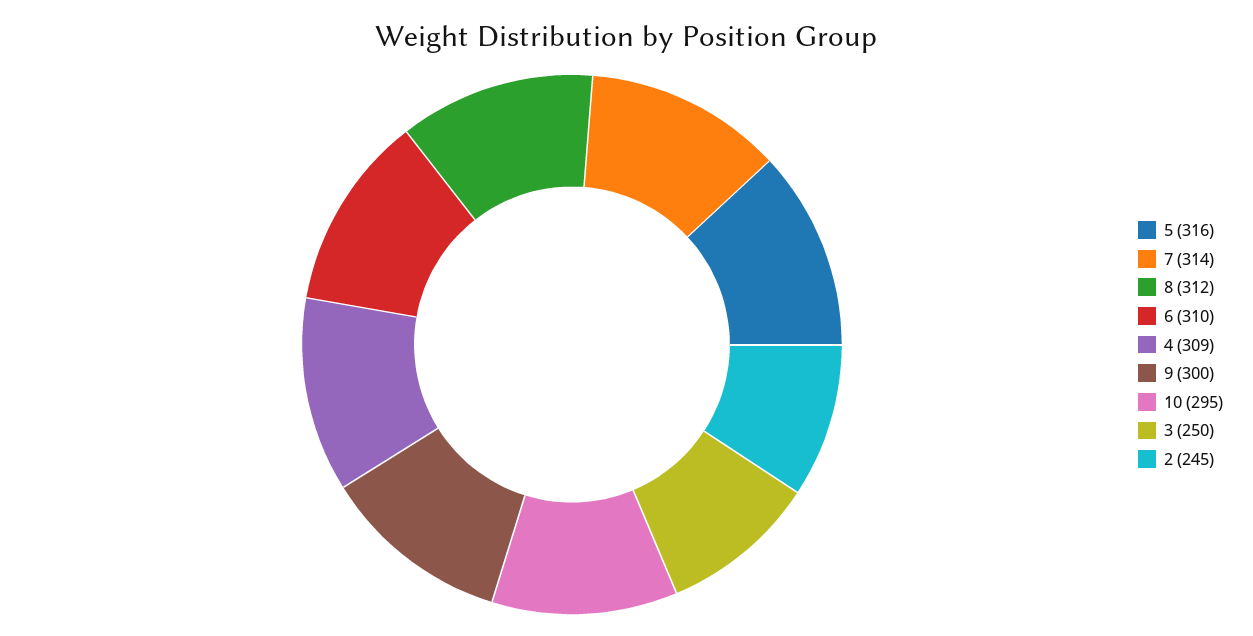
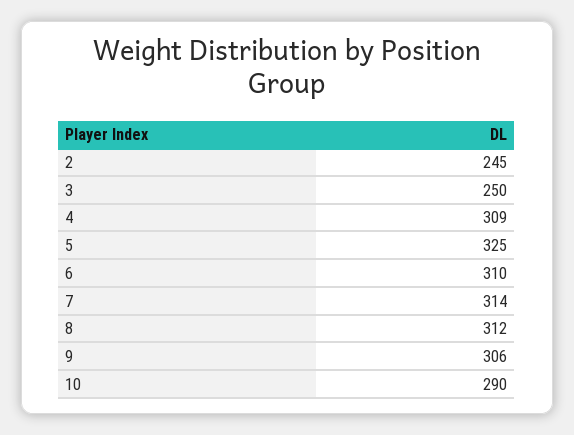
5: 316 -> 325
9: 300 -> 306
10: 295 -> 290

